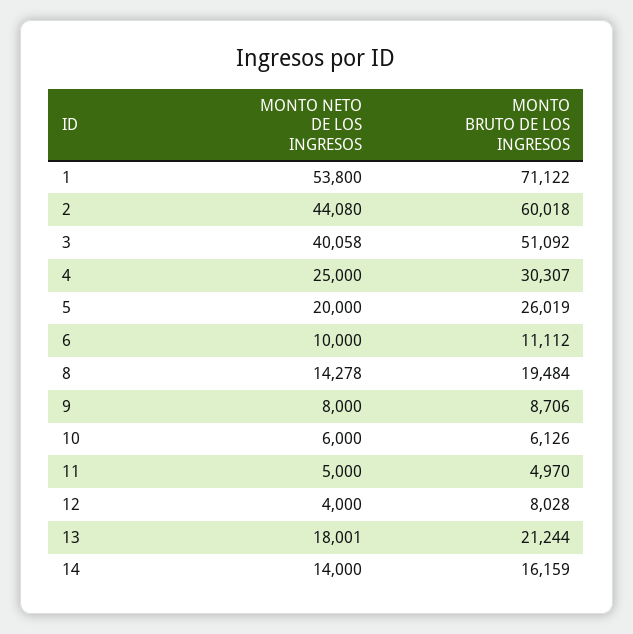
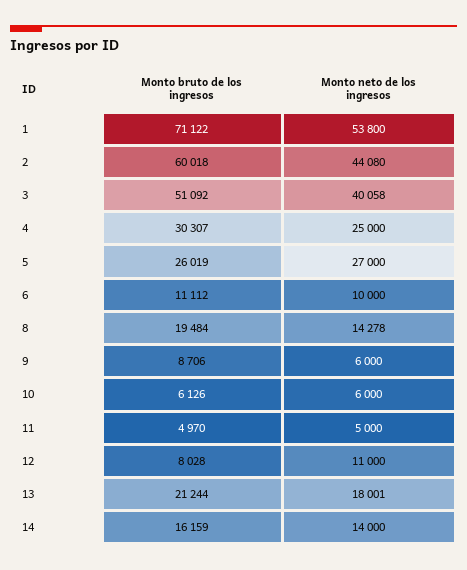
MONTO NETO DE LOS INGRESOS, 5: 20000 -> 27000
MONTO NETO DE LOS INGRESOS, 9: 8000 -> 6000
MONTO NETO DE LOS INGRESOS, 12: 4000 -> 11000

